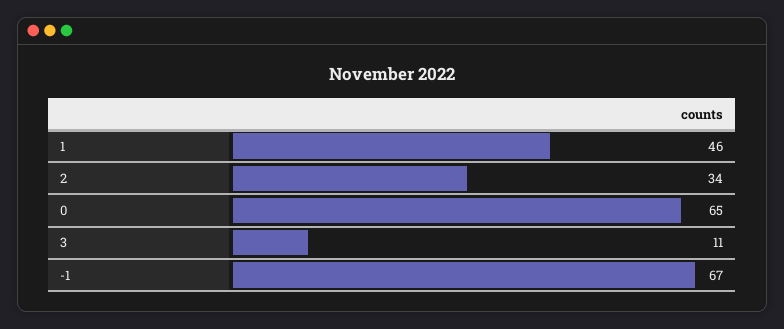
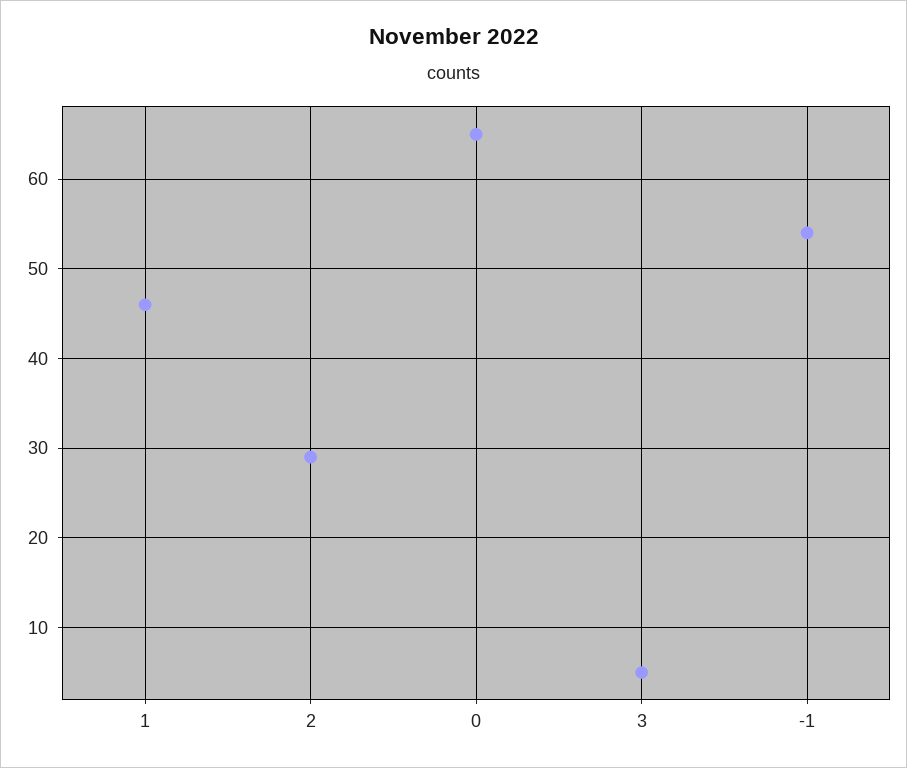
2: 34 -> 29
3: 11 -> 5
-1: 67 -> 54

